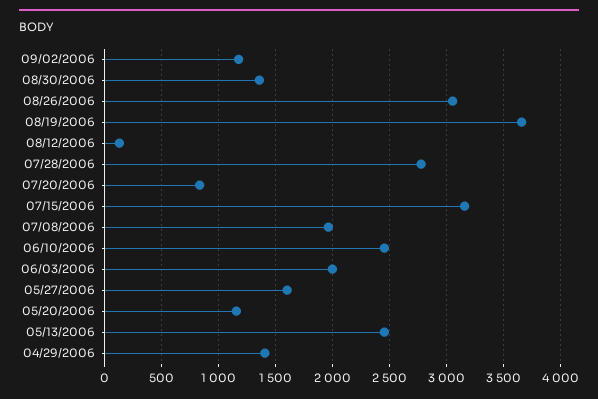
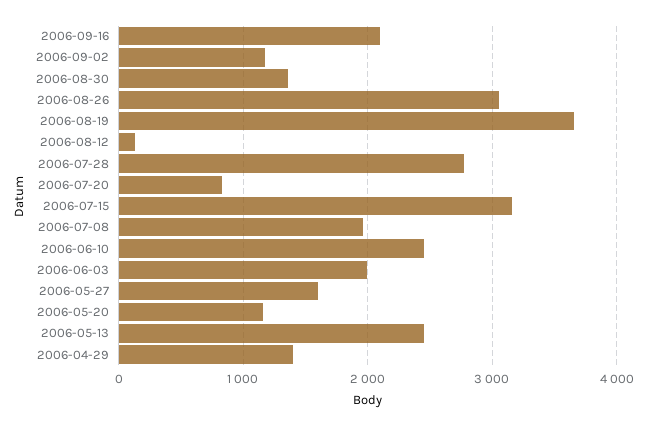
2006-09-16: none -> 2100

